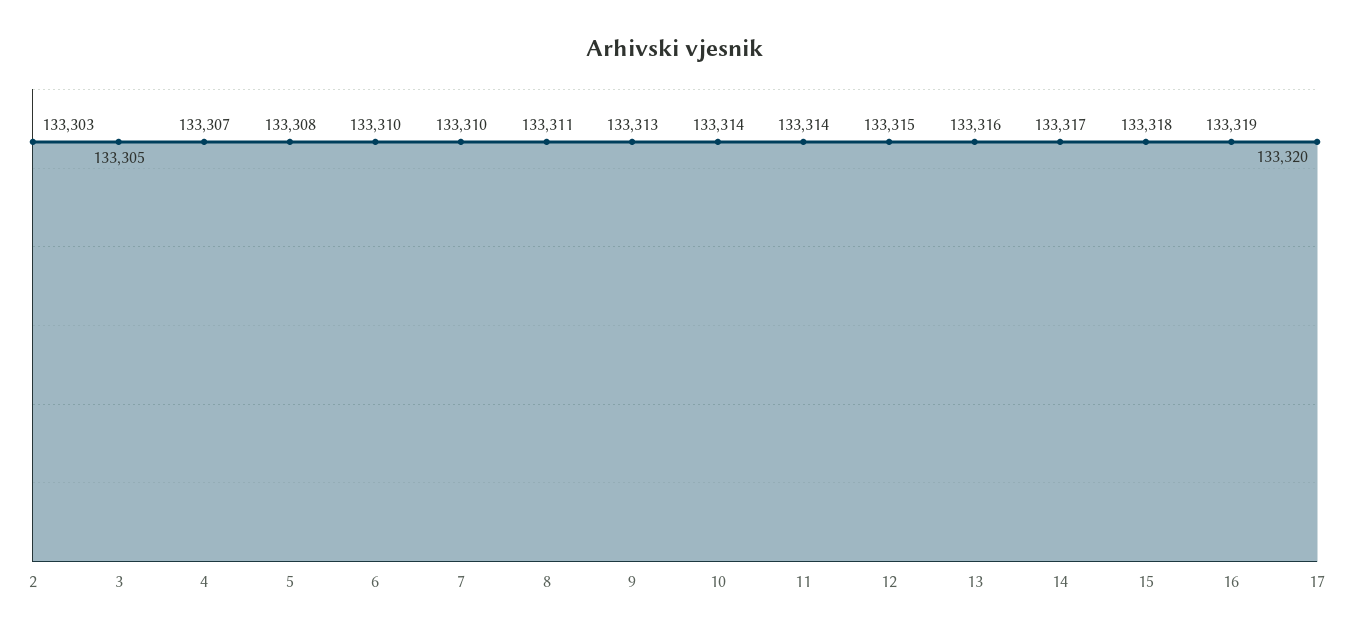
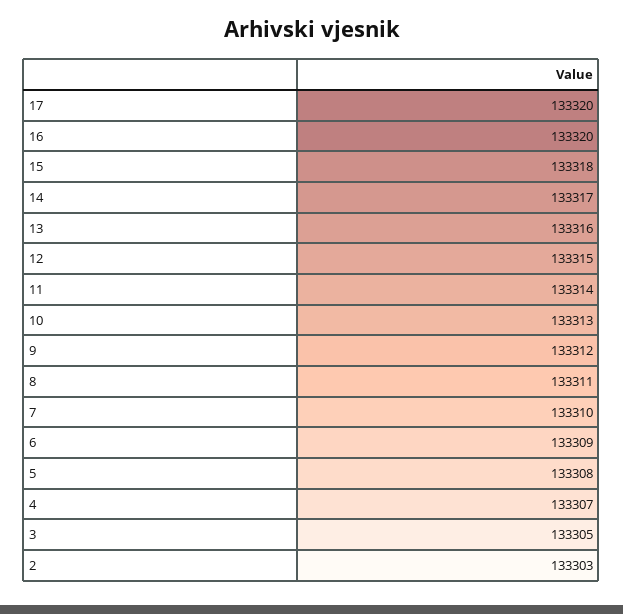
6: 133310 -> 133309
9: 133313 -> 133312
10: 133314 -> 133313
16: 133319 -> 133320

